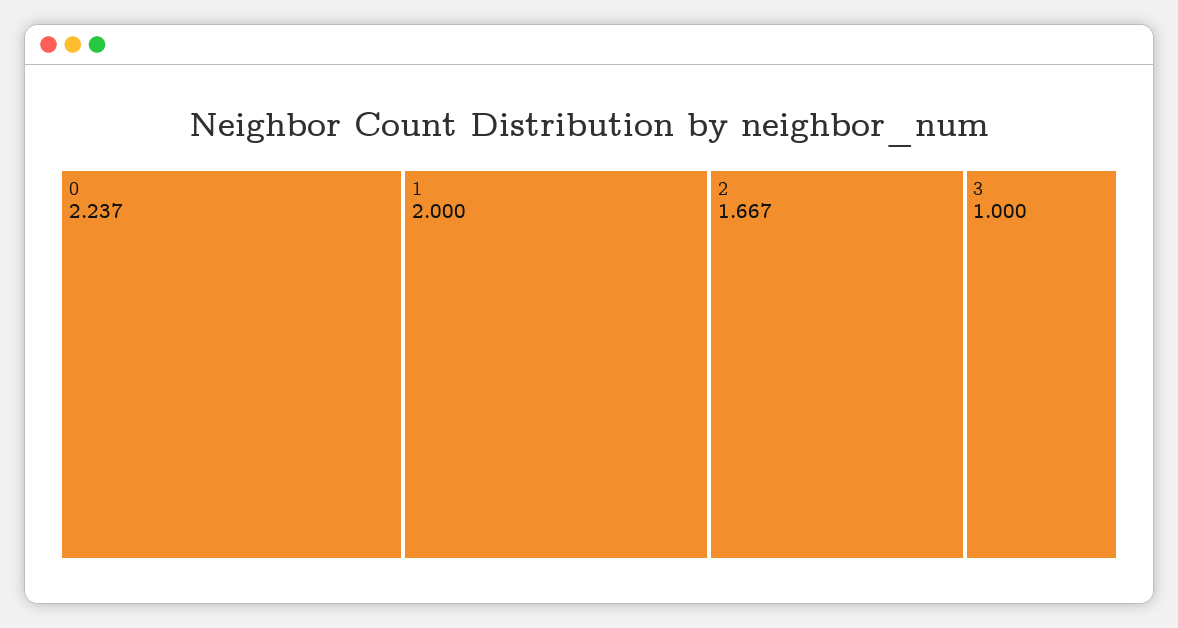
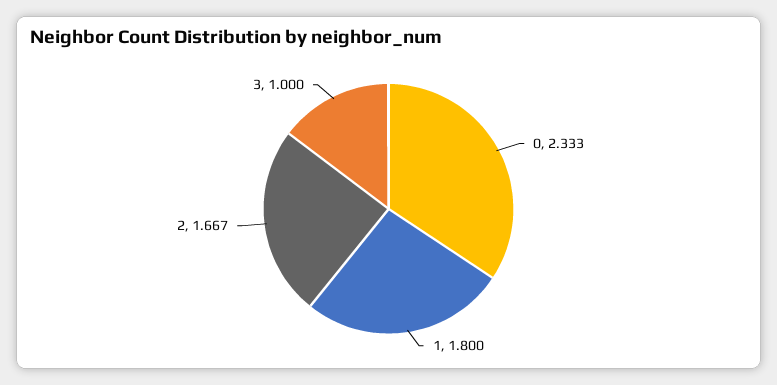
0: 2.237 -> 2.333
1: 2 -> 1.8

